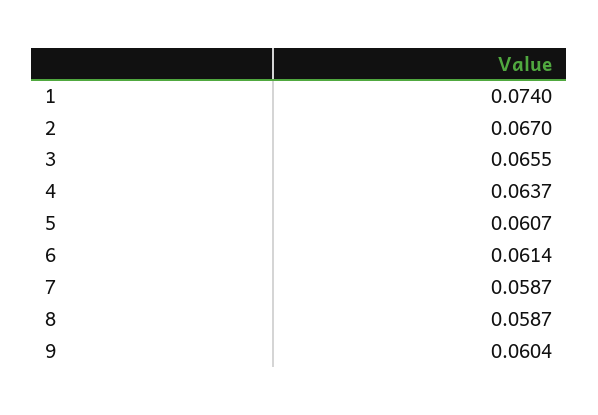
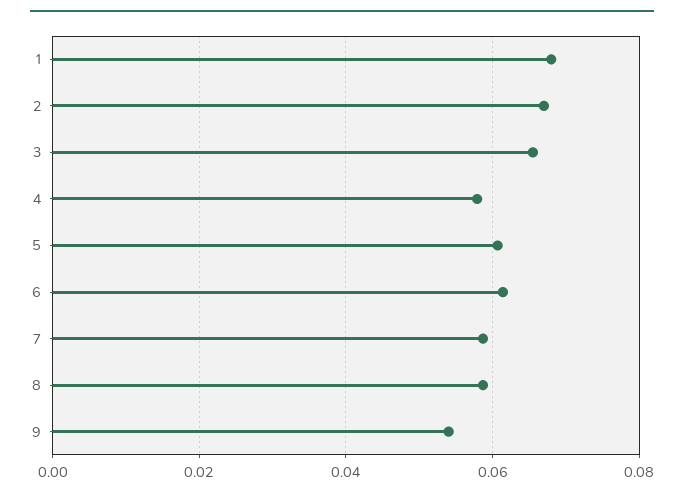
1: 0.074 -> 0.068
4: 0.0637 -> 0.058
9: 0.0604 -> 0.054

